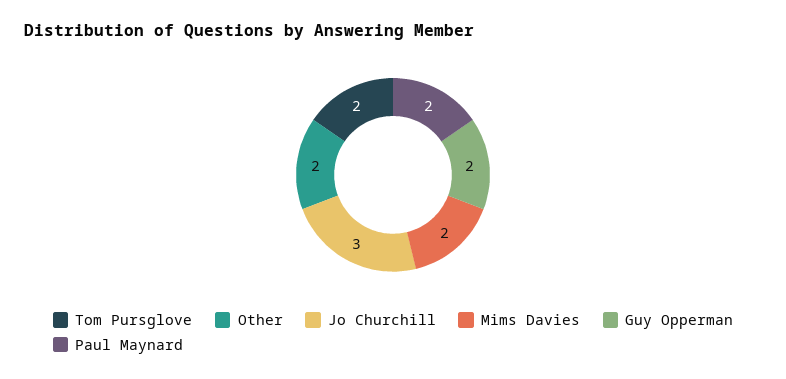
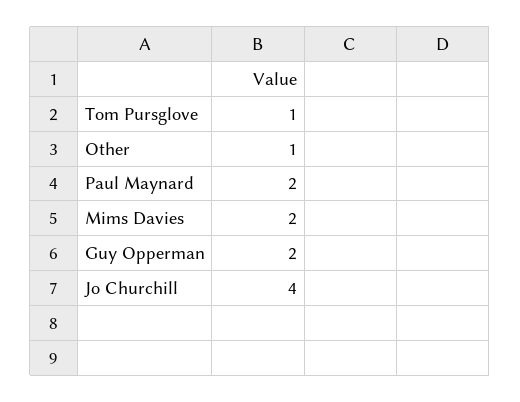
Tom Pursglove: 2 -> 1
Other: 2 -> 1
Jo Churchill: 3 -> 4

